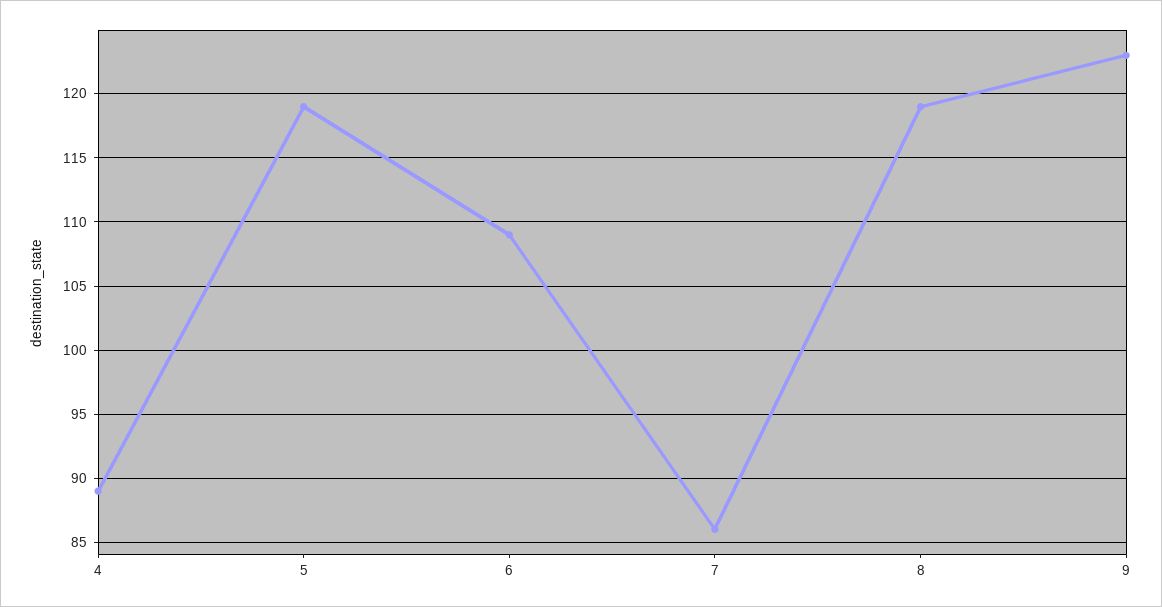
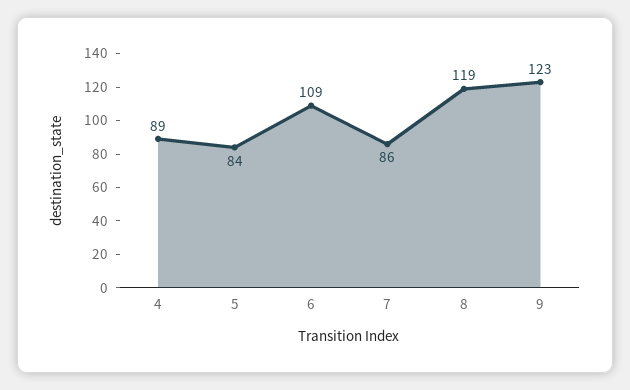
5: 119 -> 84

